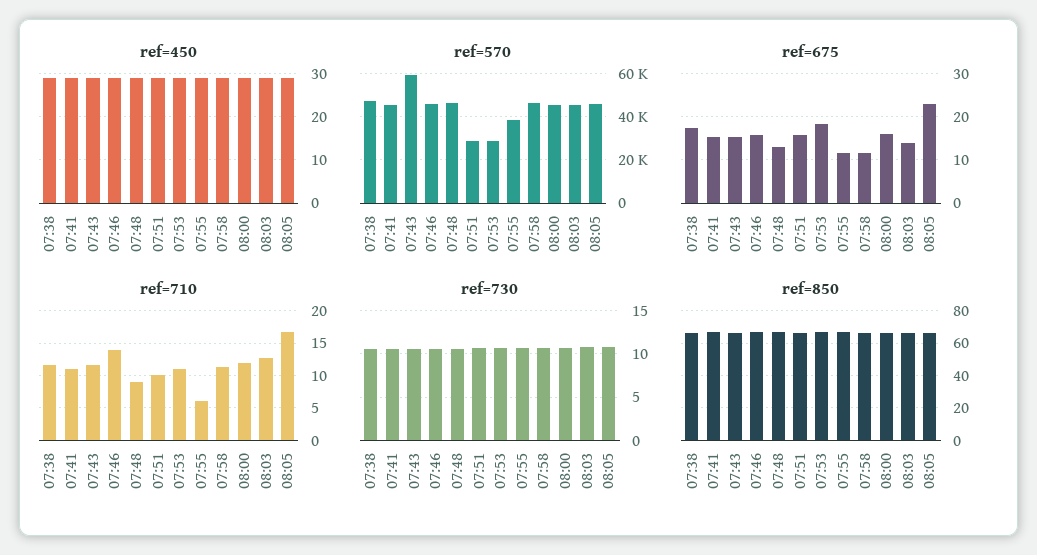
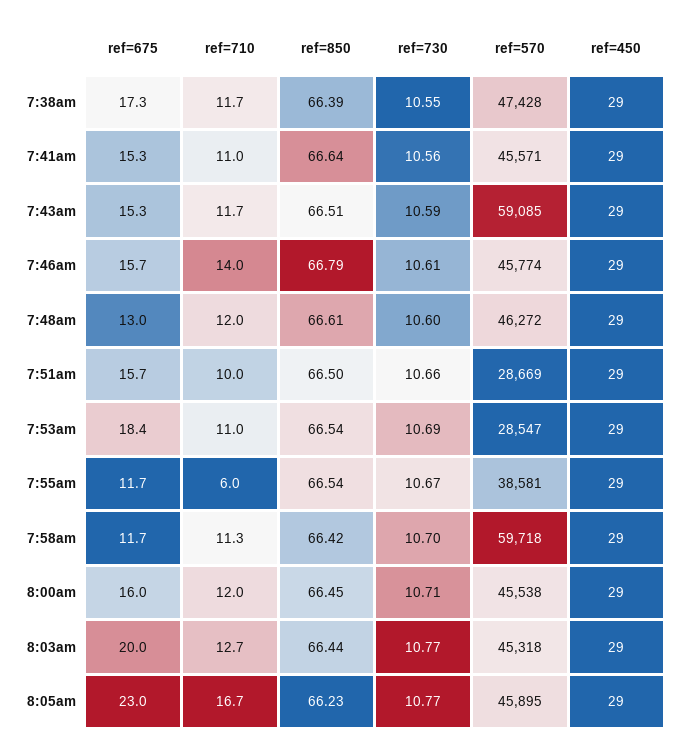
ref=570, 07:58: 45000 -> 59718
ref=675, 08:03: 14 -> 20
ref=710, 07:48: 9 -> 12

